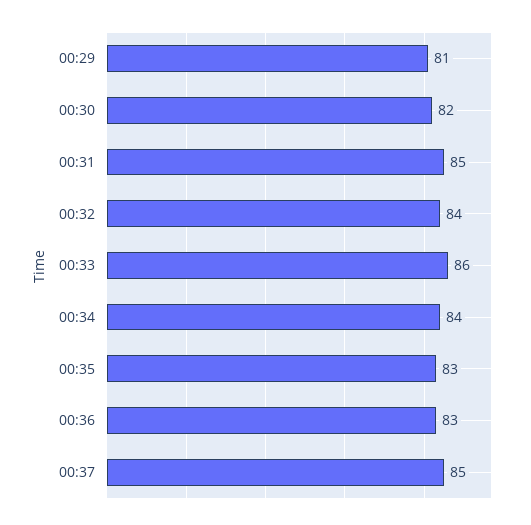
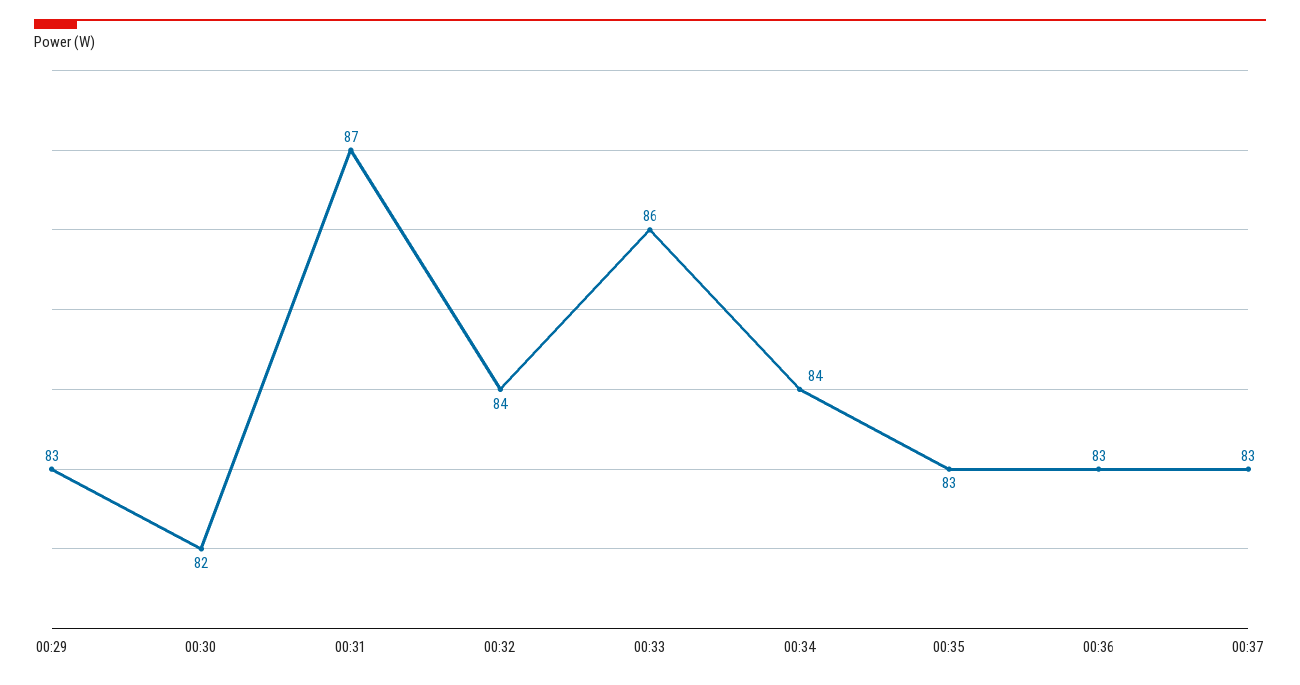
00:29: 81 -> 83
00:31: 85 -> 87
00:37: 85 -> 83

